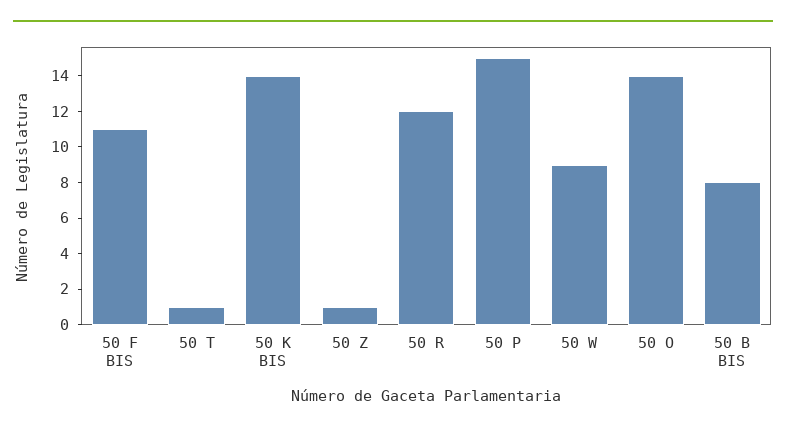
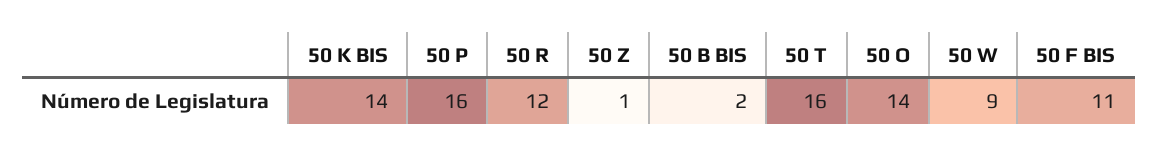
50 T: 1 -> 16
50 P: 15 -> 16
50 B BIS: 8 -> 2

